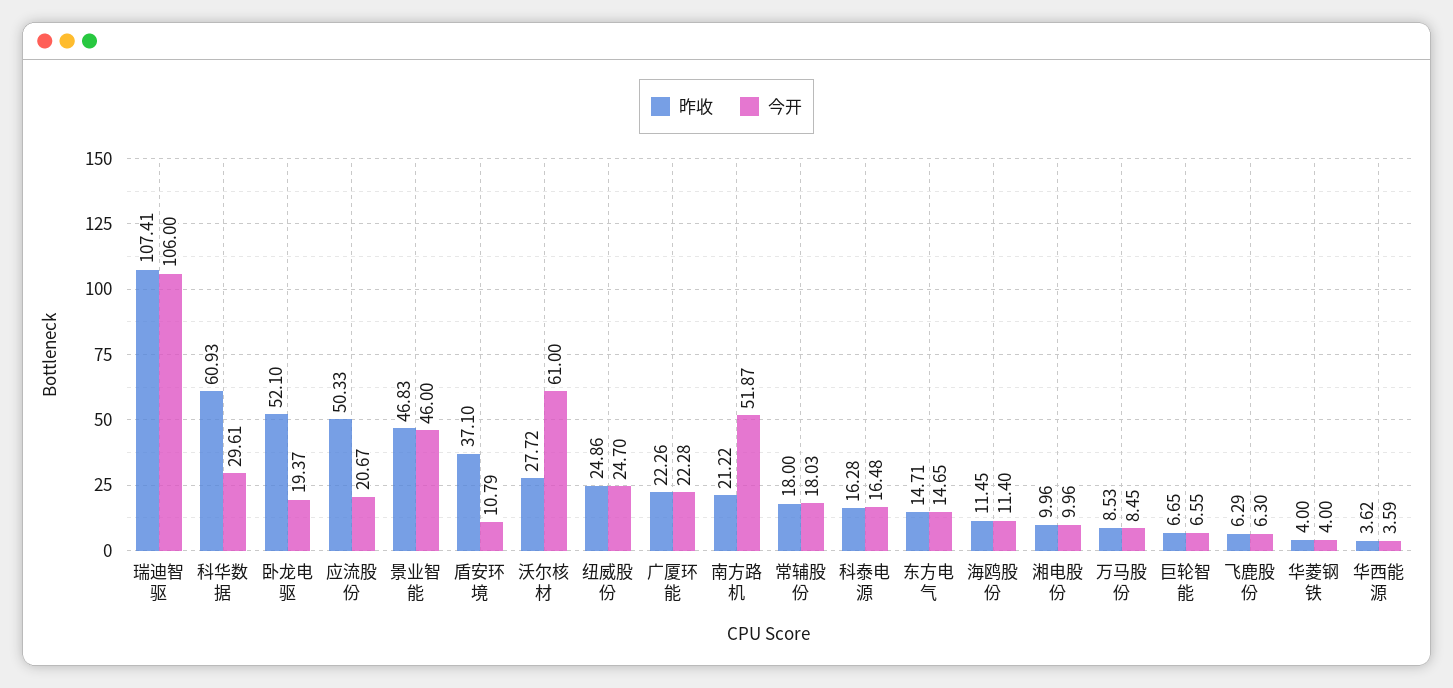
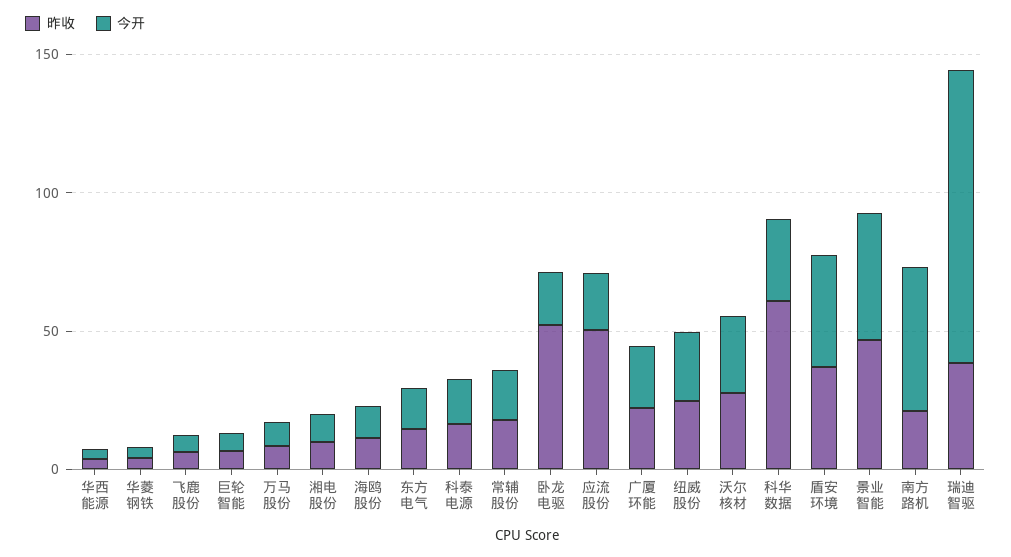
昨收, 瑞迪智驱: 107.41 -> 40
今开, 盾安环境: 10.79 -> 40
今开, 沃尔核材: 61 -> 30

